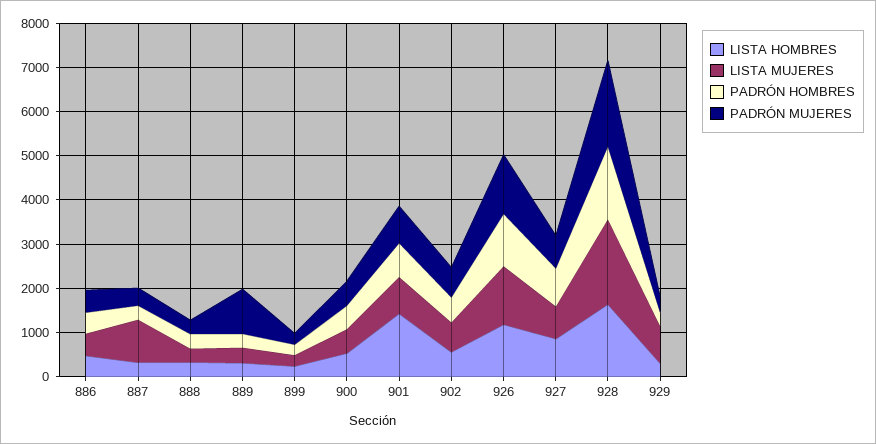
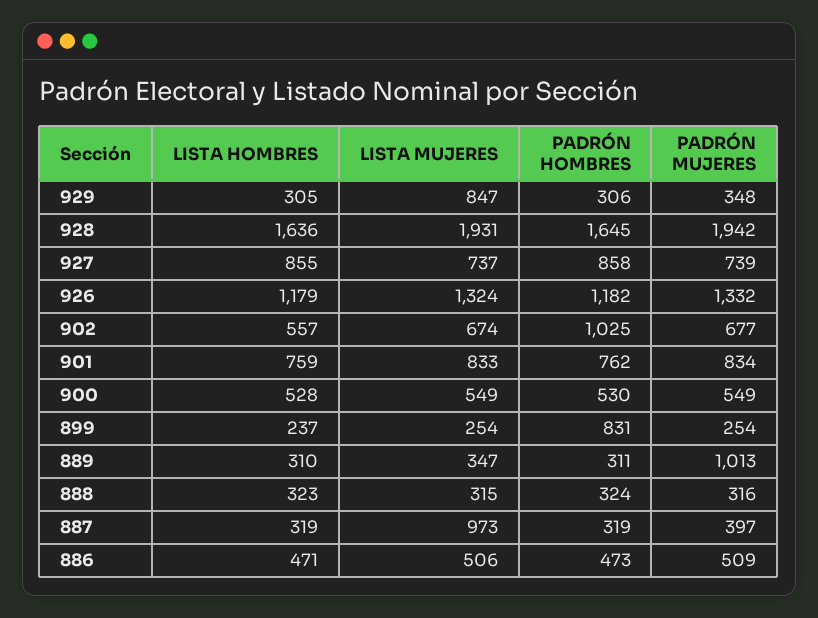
PADRÓN HOMBRES, 899: 200 -> 831
LISTA HOMBRES, 901: 1400 -> 759
PADRÓN HOMBRES, 902: 600 -> 1025

